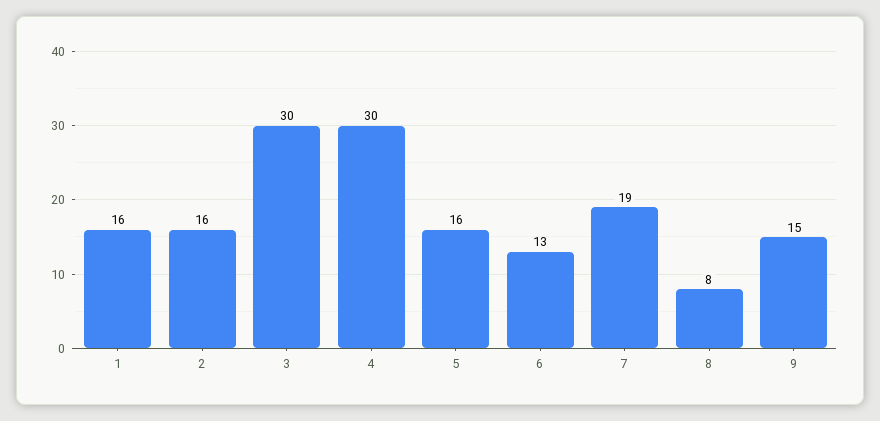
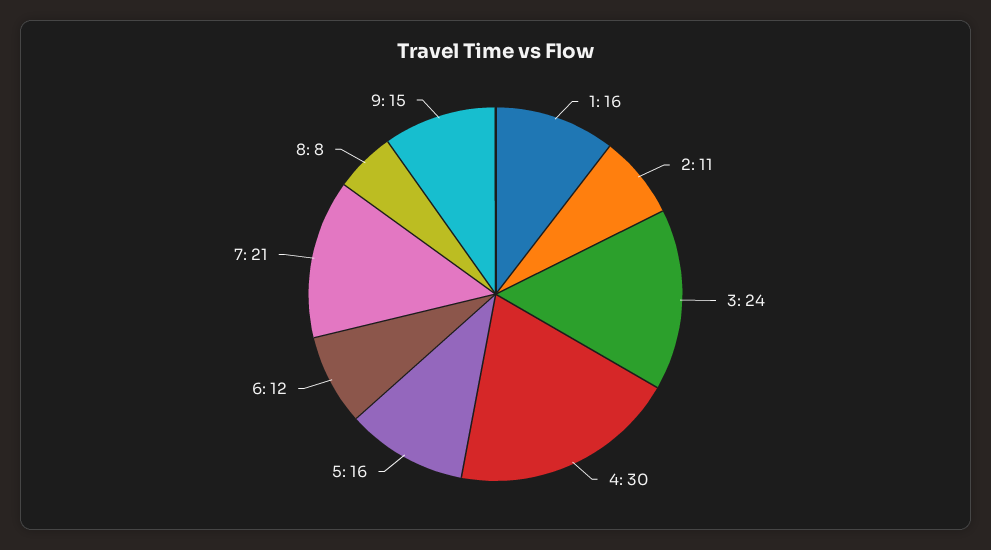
2: 16 -> 11
3: 30 -> 24
6: 13 -> 12
7: 19 -> 21

